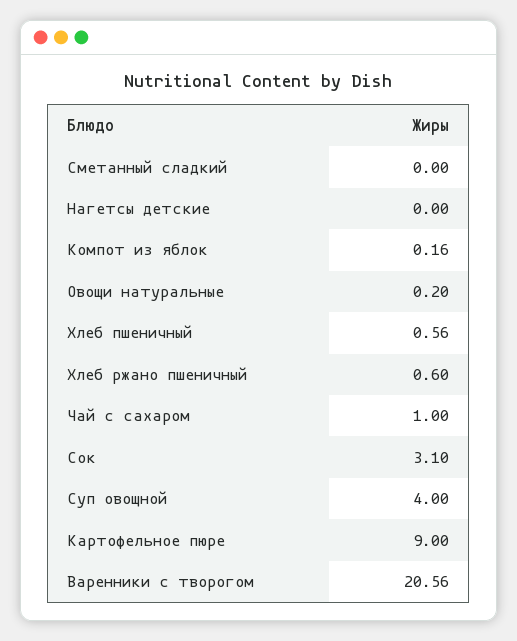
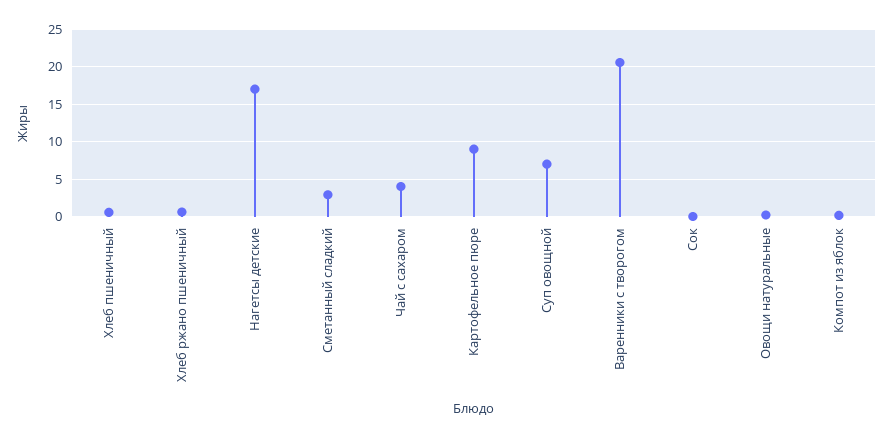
Сметанный сладкий: 0 -> 3
Нагетсы детские: 0 -> 17
Чай с сахаром: 1 -> 4
Сок: 3.1 -> 0
Суп овощной: 4 -> 7

